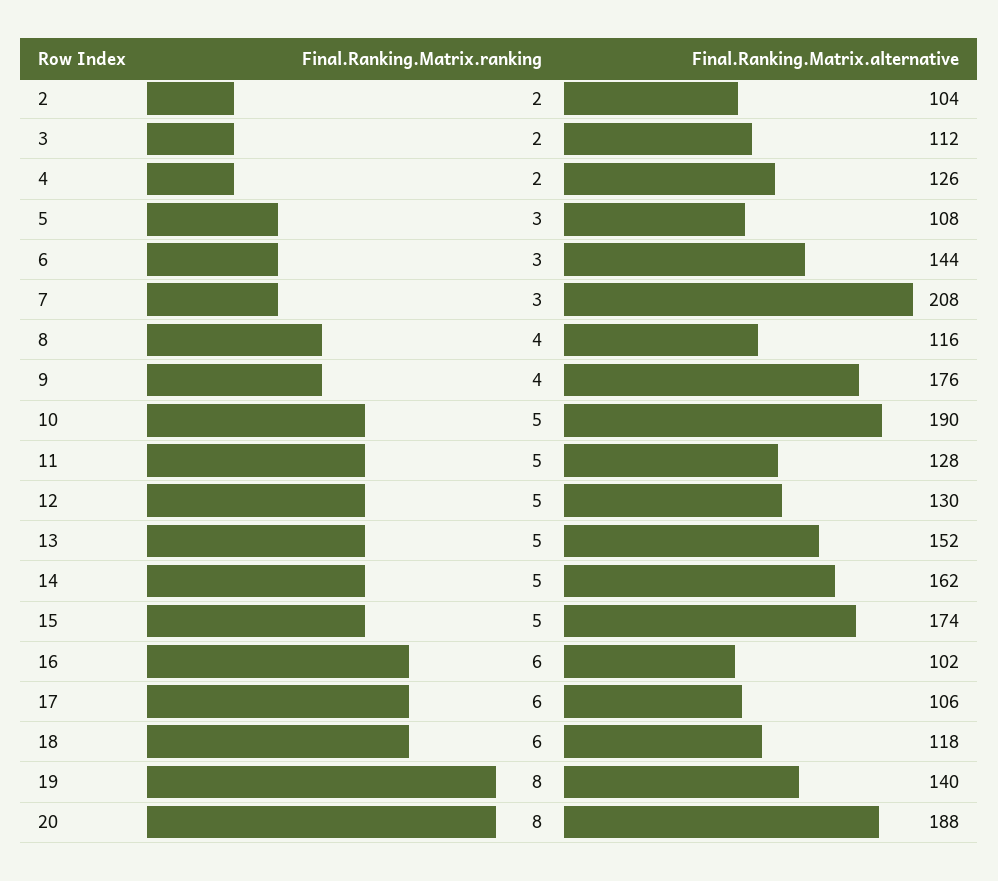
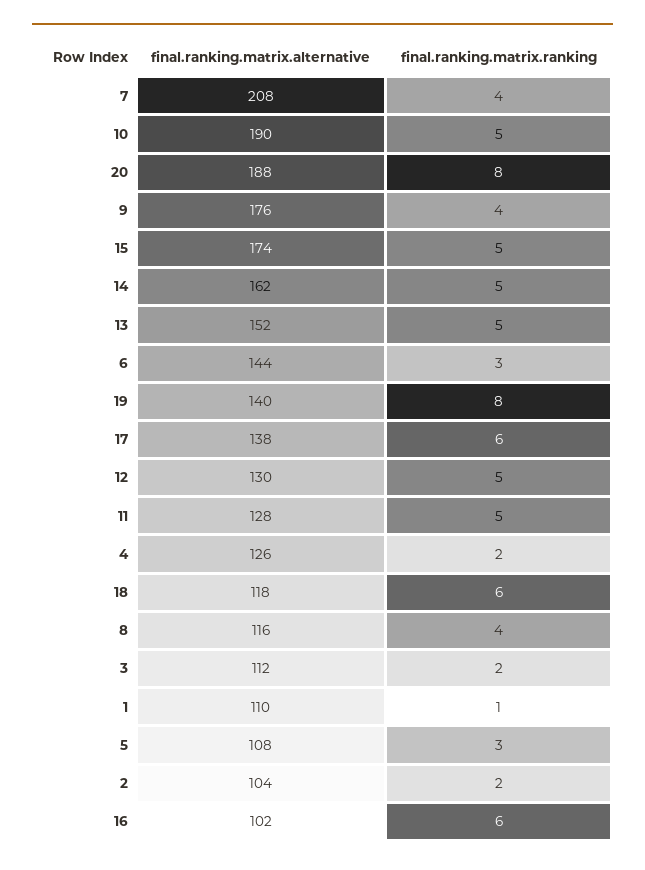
Final.Ranking.Matrix.ranking, 7: 3 -> 4
Final.Ranking.Matrix.alternative, 17: 106 -> 138
Final.Ranking.Matrix.alternative, 1: none -> 110
Final.Ranking.Matrix.ranking, 1: none -> 1

